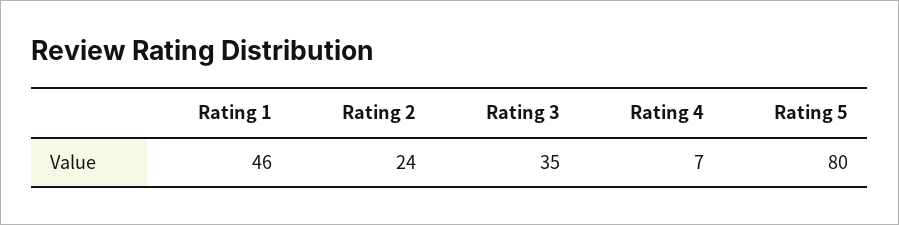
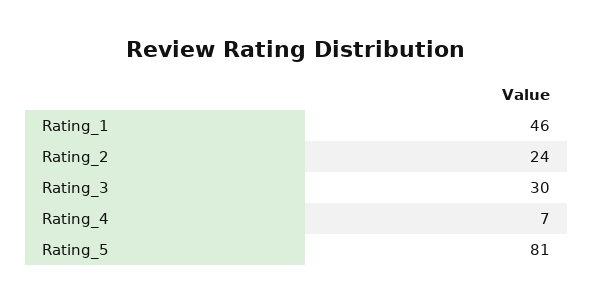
Rating 3: 35 -> 30
Rating 5: 80 -> 81

